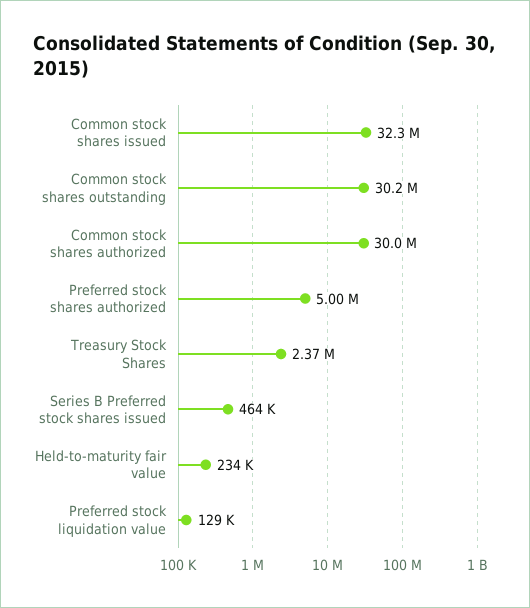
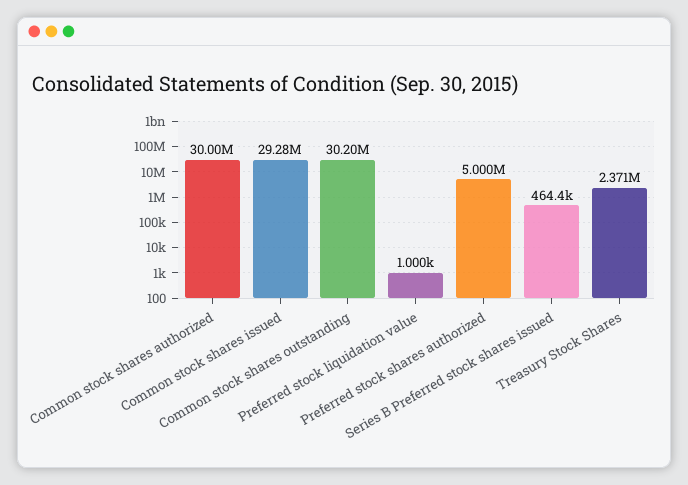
Common stock shares issued: 32300000 -> 29280000
Held-to-maturity fair value: 234000 -> none
Preferred stock liquidation value: 129000 -> 1000

